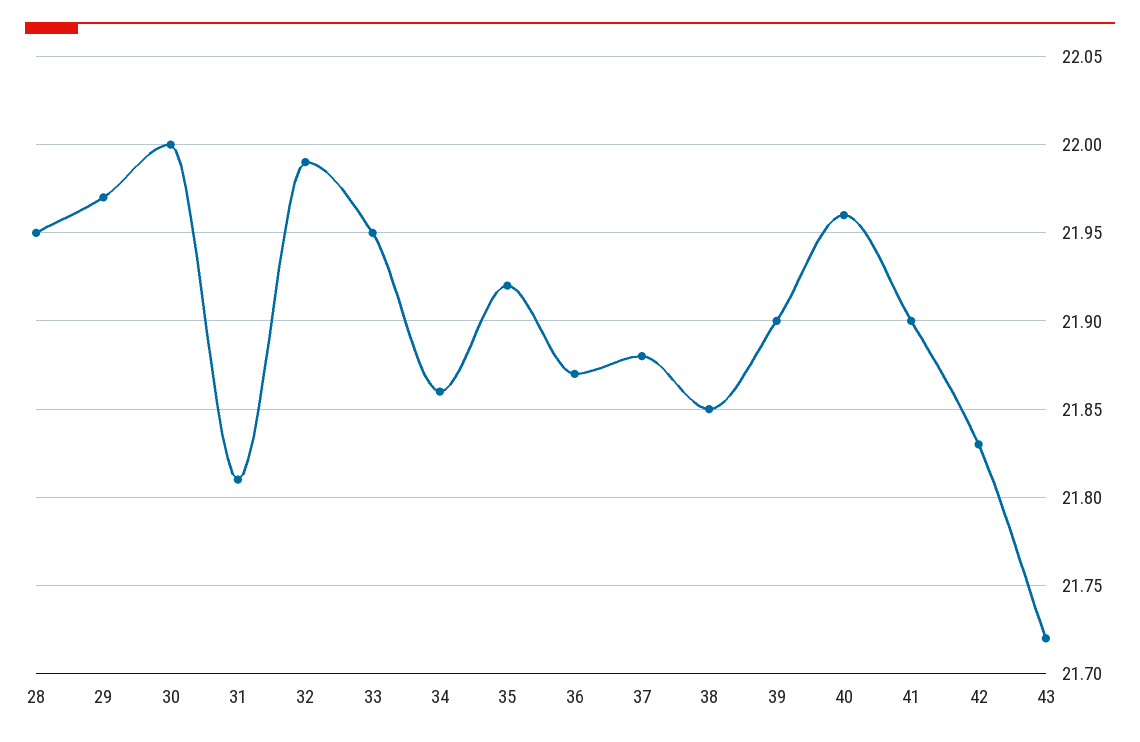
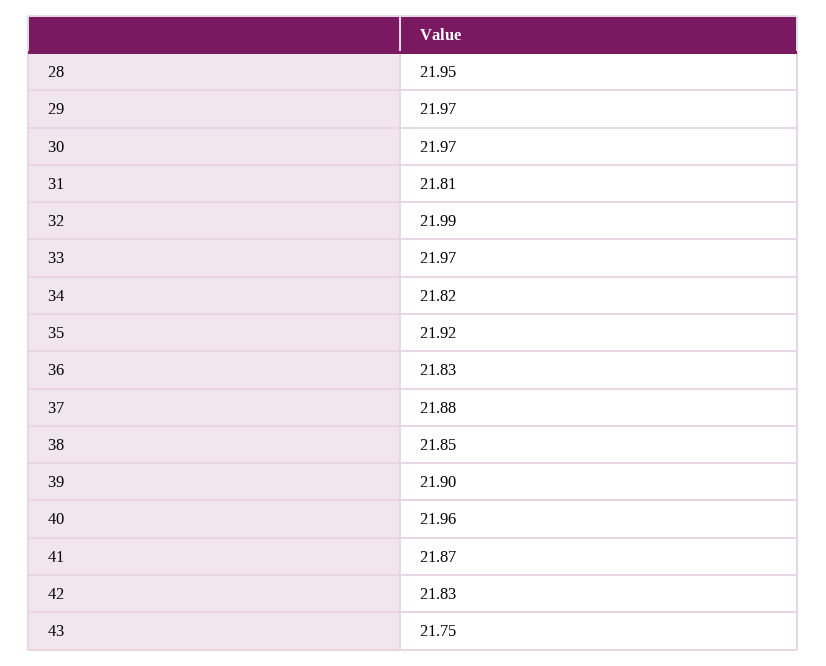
30: 22 -> 21.97
33: 21.95 -> 21.97
34: 21.86 -> 21.82
36: 21.87 -> 21.83
41: 21.9 -> 21.87
43: 21.72 -> 21.75

